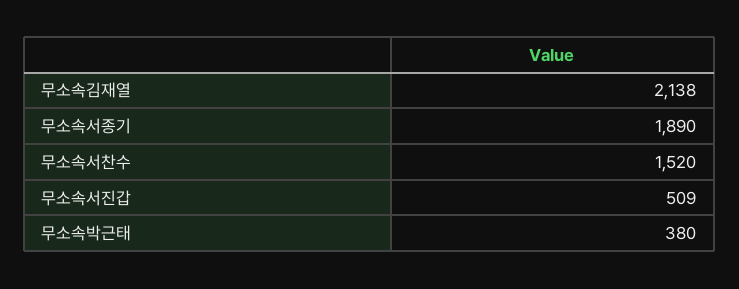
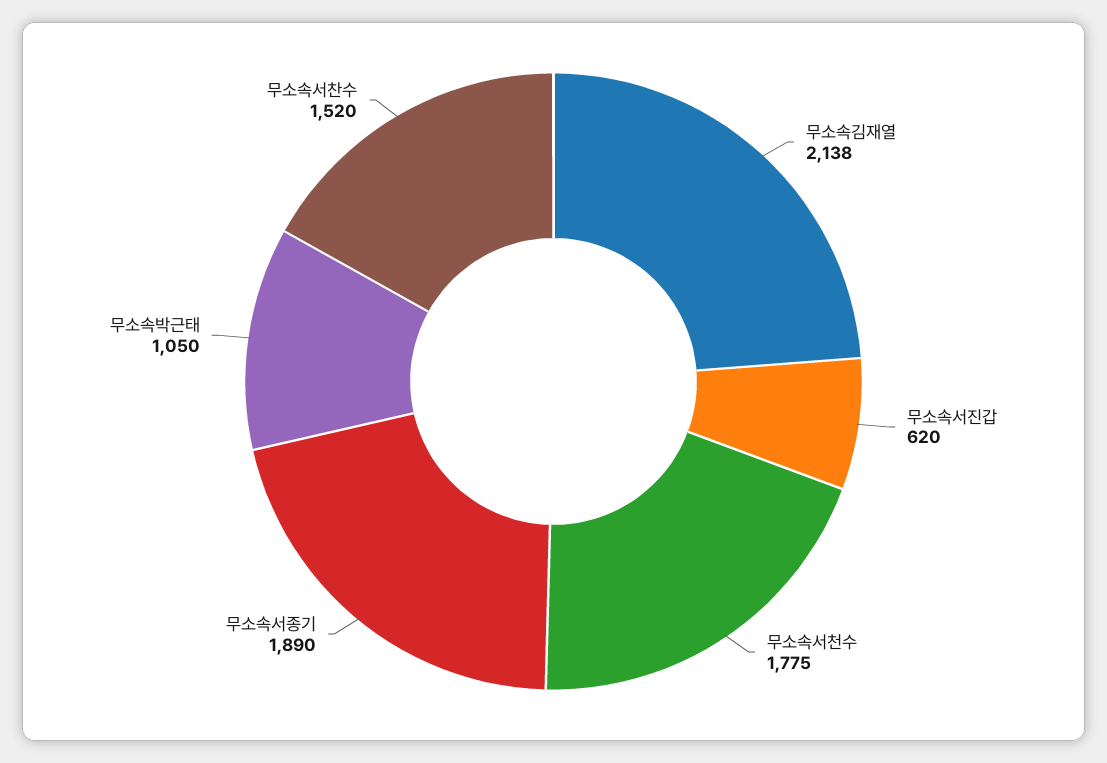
무소속서진갑: 509 -> 620
무소속박근태: 380 -> 1050
무소속서천수: none -> 1775

